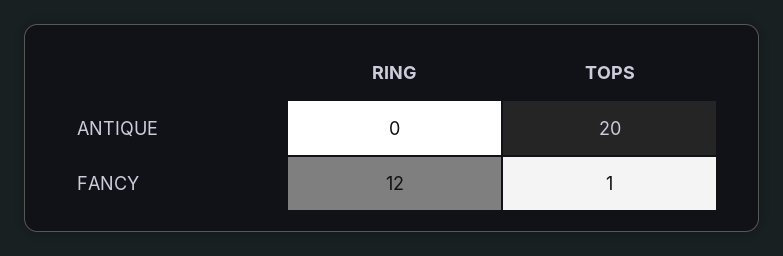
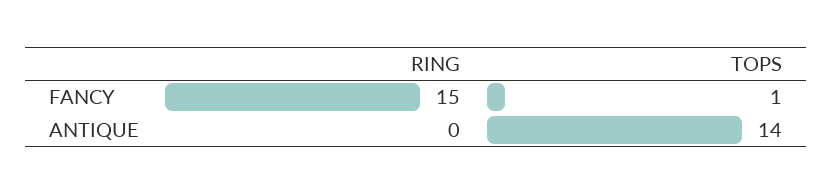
TOPS, ANTIQUE: 20 -> 14
RING, FANCY: 12 -> 15

